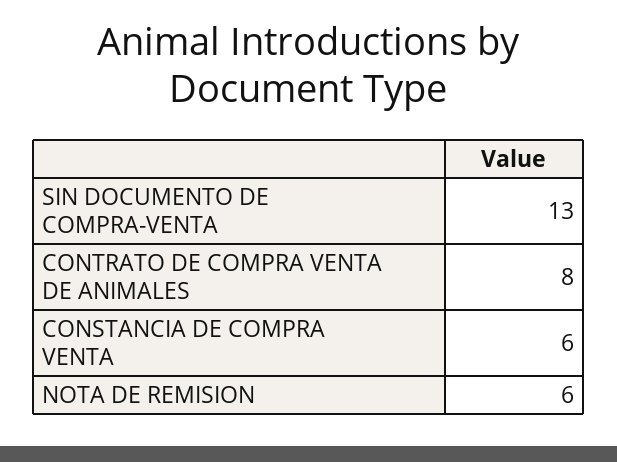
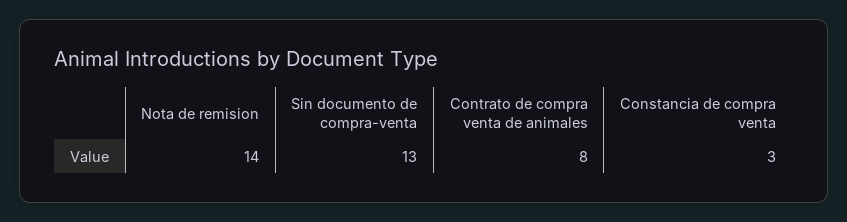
CONSTANCIA DE COMPRA VENTA: 6 -> 3
NOTA DE REMISION: 6 -> 14

